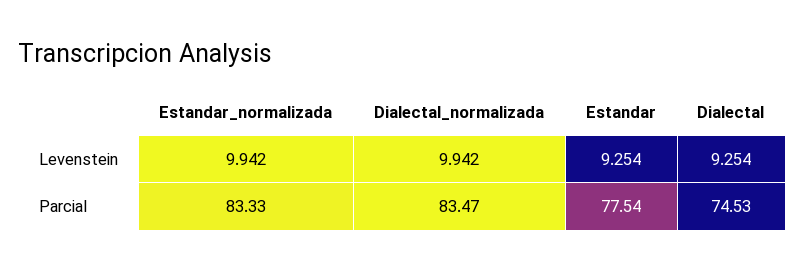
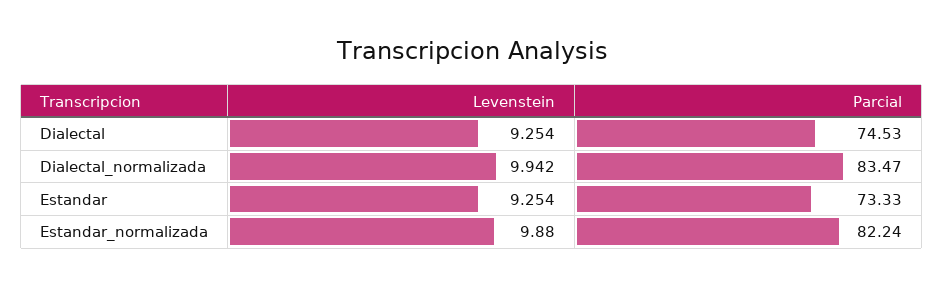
Estandar_normalizada, Levenstein: 9.942 -> 9.88
Estandar_normalizada, Parcial: 83.33 -> 82.24
Estandar, Parcial: 77.54 -> 73.33

